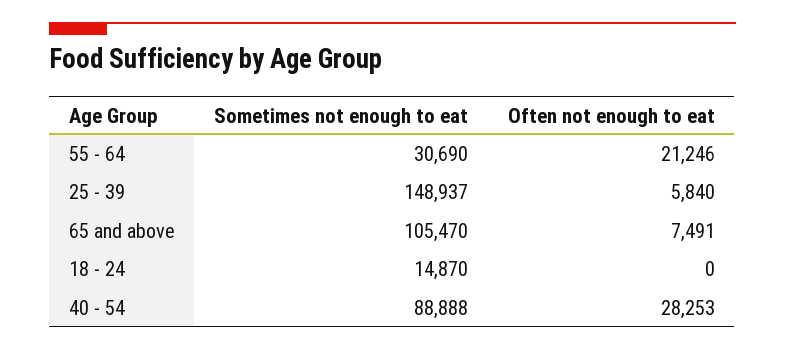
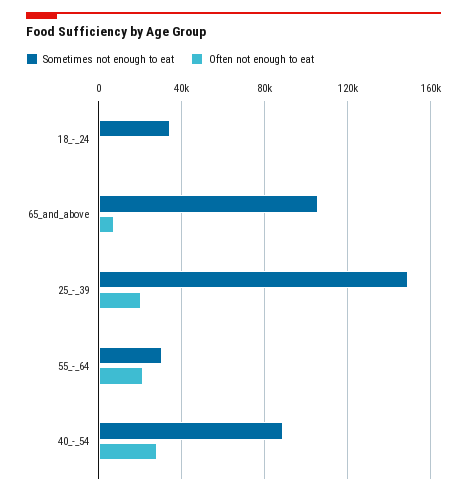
Often not enough to eat, 25 - 39: 5840 -> 20000
Sometimes not enough to eat, 18 - 24: 14870 -> 35000

